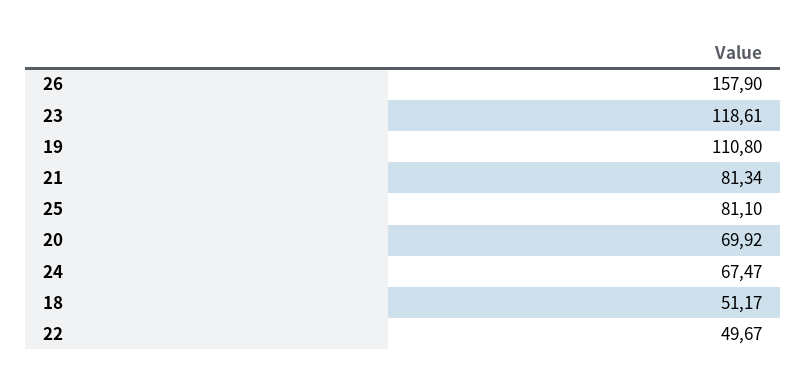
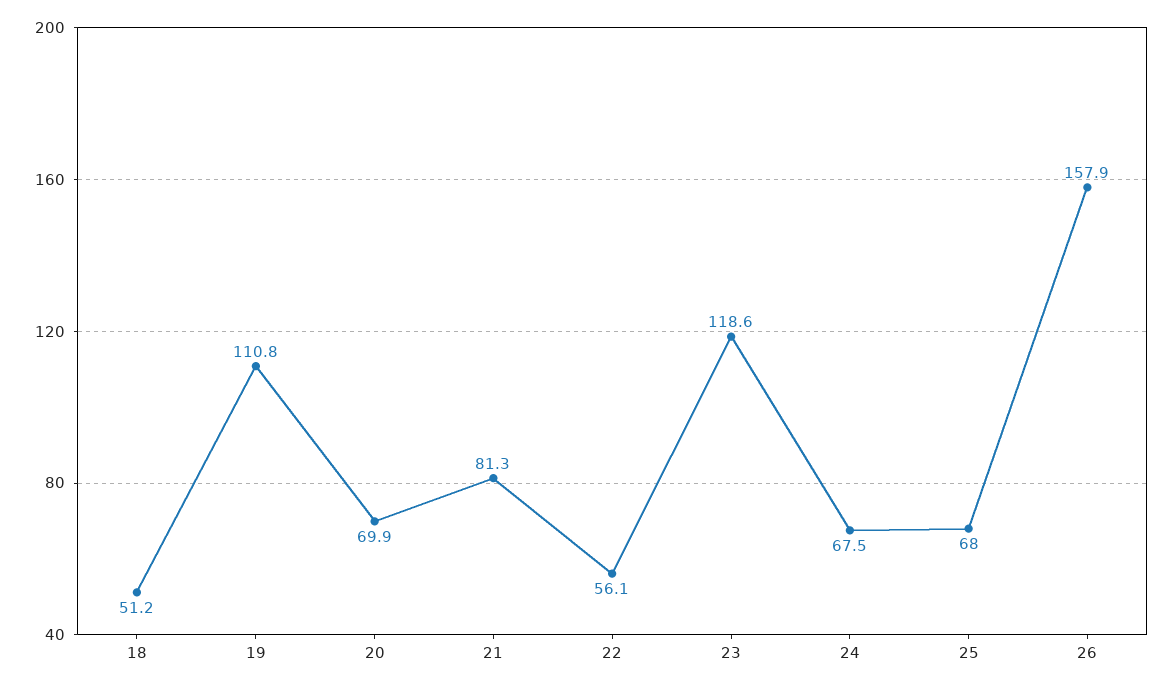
25: 81.1 -> 68
22: 49.67 -> 56.1

